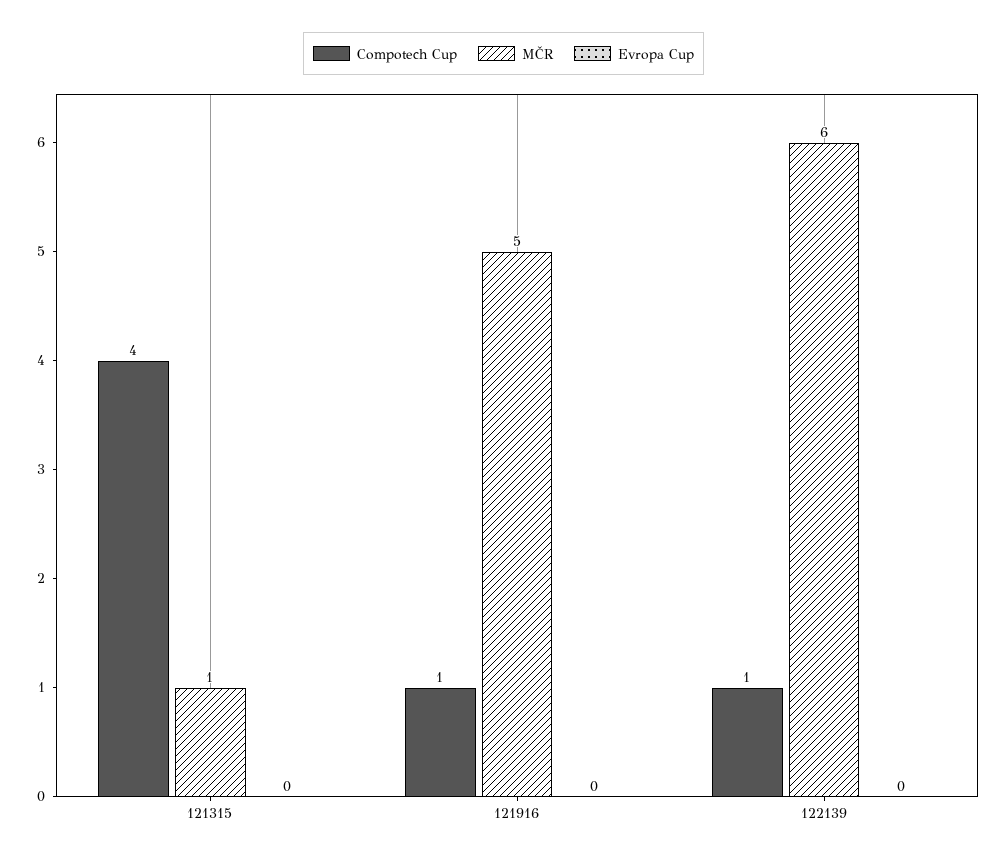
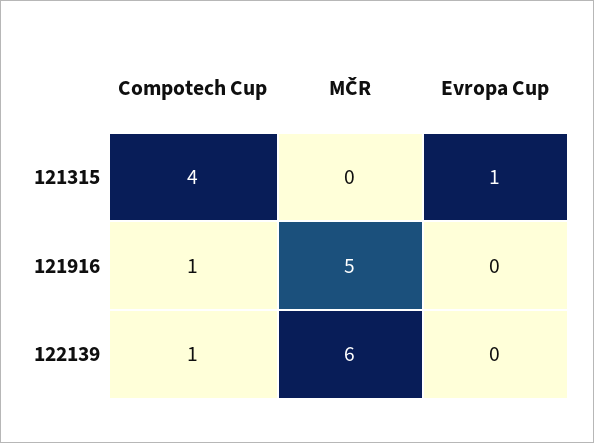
MČR, 121315: 1 -> 0
Evropa Cup, 121315: 0 -> 1

